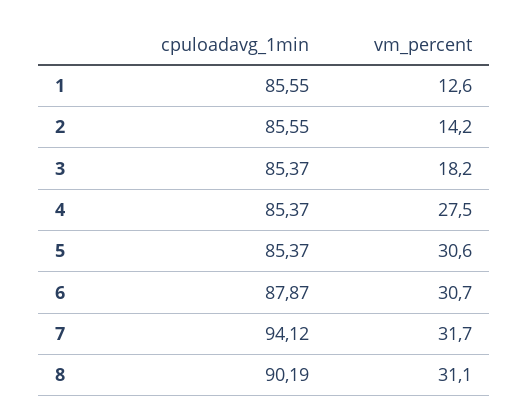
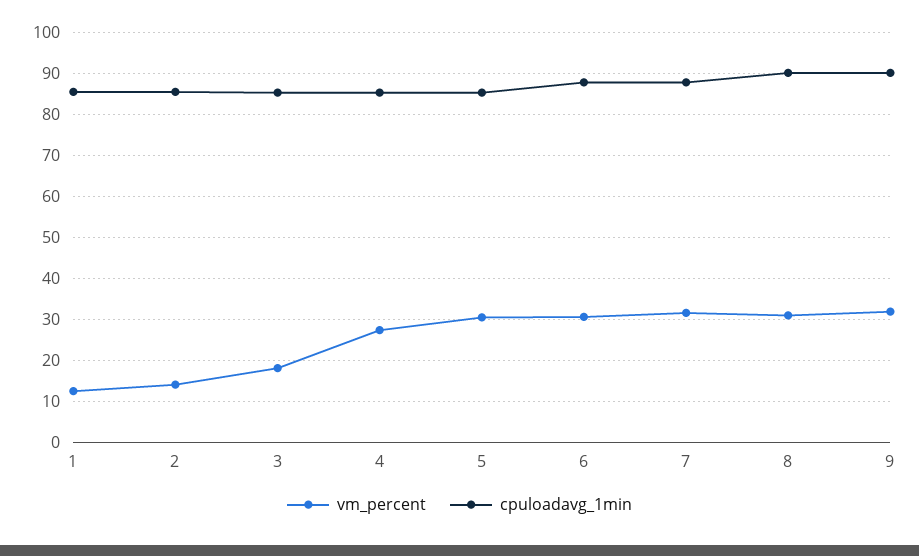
cpuloadavg_1min, 7: 94.12 -> 88
vm_percent, 9: none -> 32
cpuloadavg_1min, 9: none -> 90

